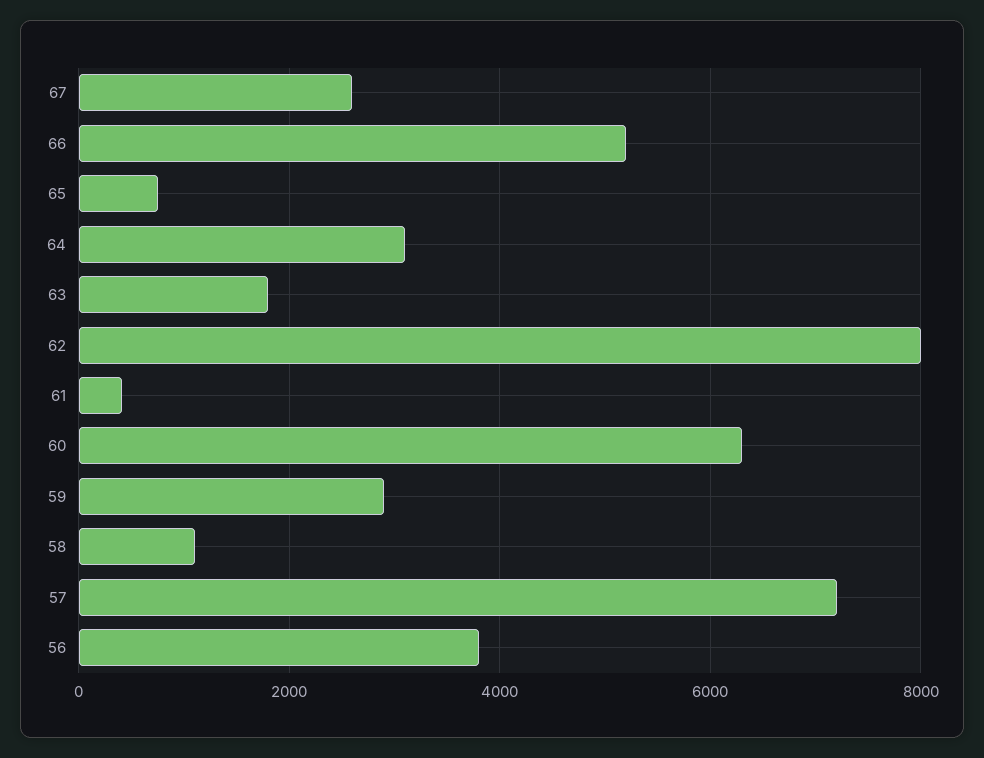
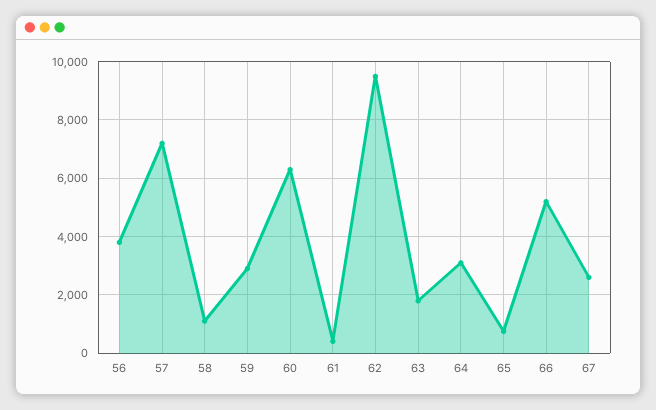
62: 8000 -> 9500

